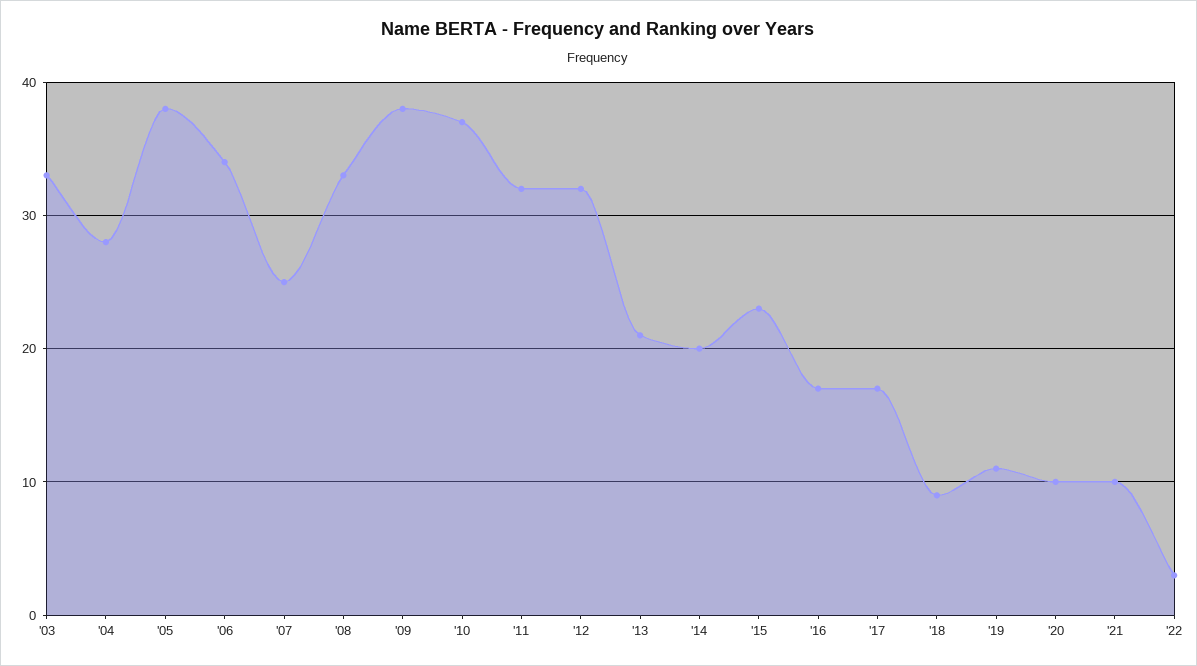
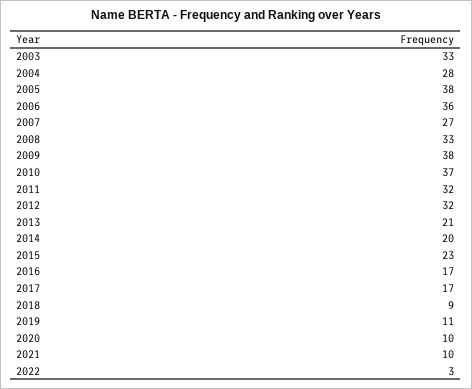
'06: 34 -> 36
'07: 25 -> 27

